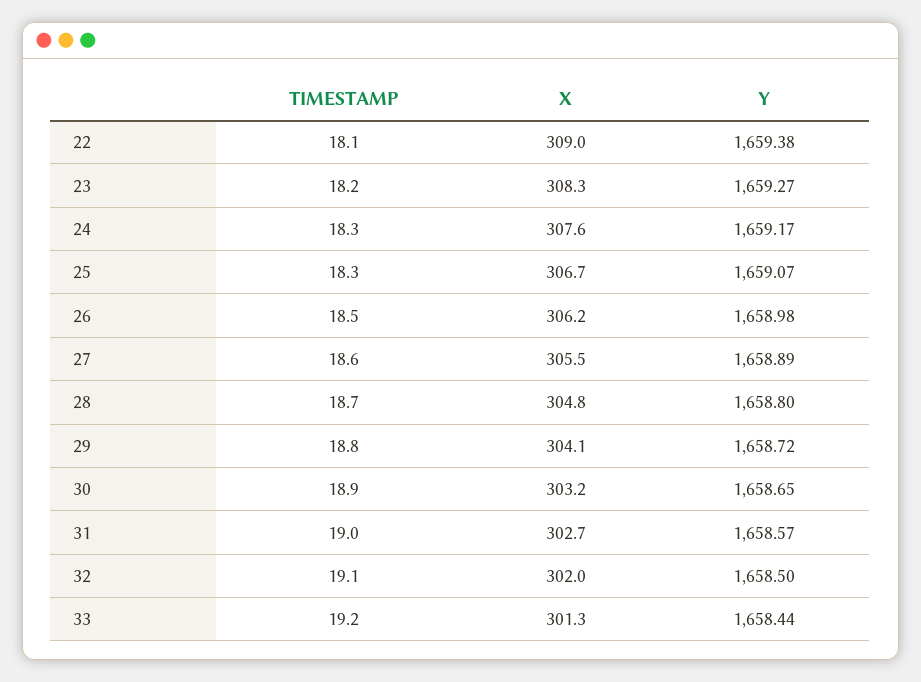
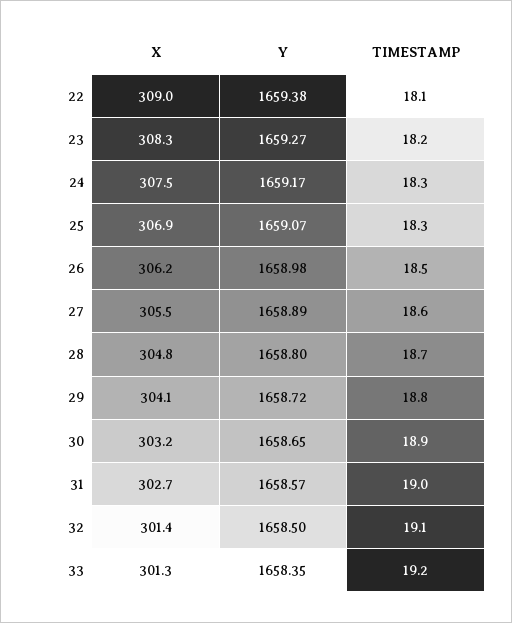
X, 24: 307.6 -> 307.5
X, 25: 306.7 -> 306.9
X, 32: 302 -> 301.4
Y, 33: 1658.44 -> 1658.35

